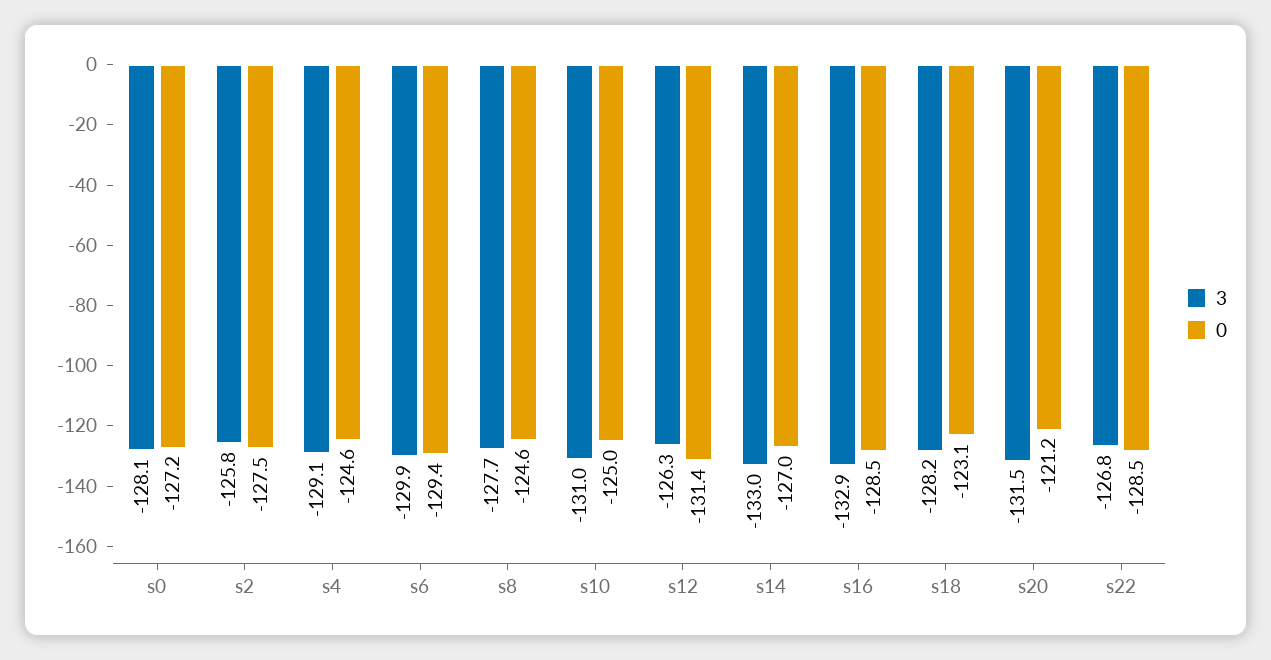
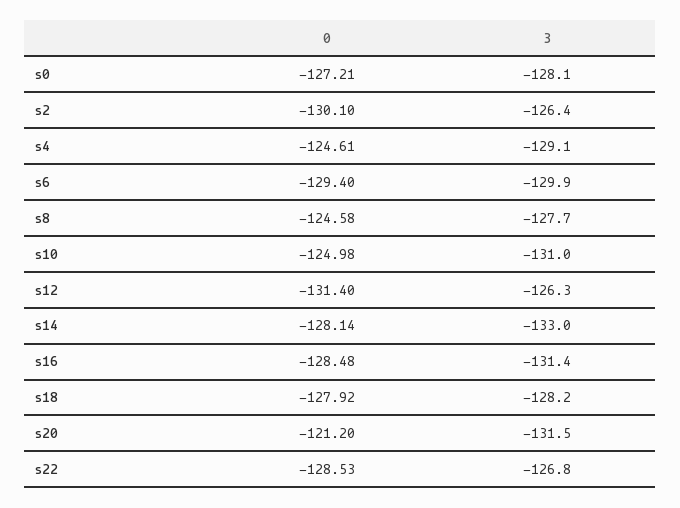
3, s2: -125.8 -> -126.4
0, s2: -127.5 -> -130.1
0, s14: -127 -> -128.14
3, s16: -132.9 -> -131.4
0, s18: -123.1 -> -127.92

